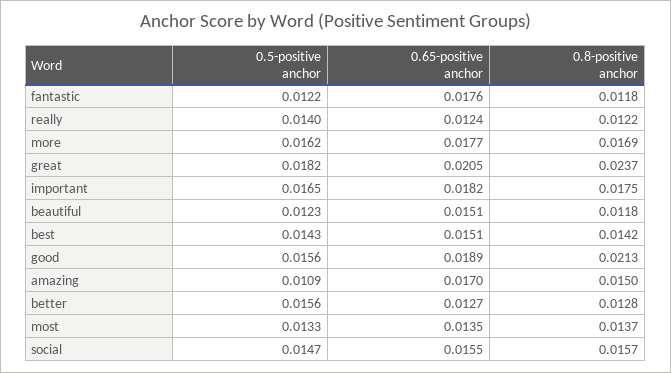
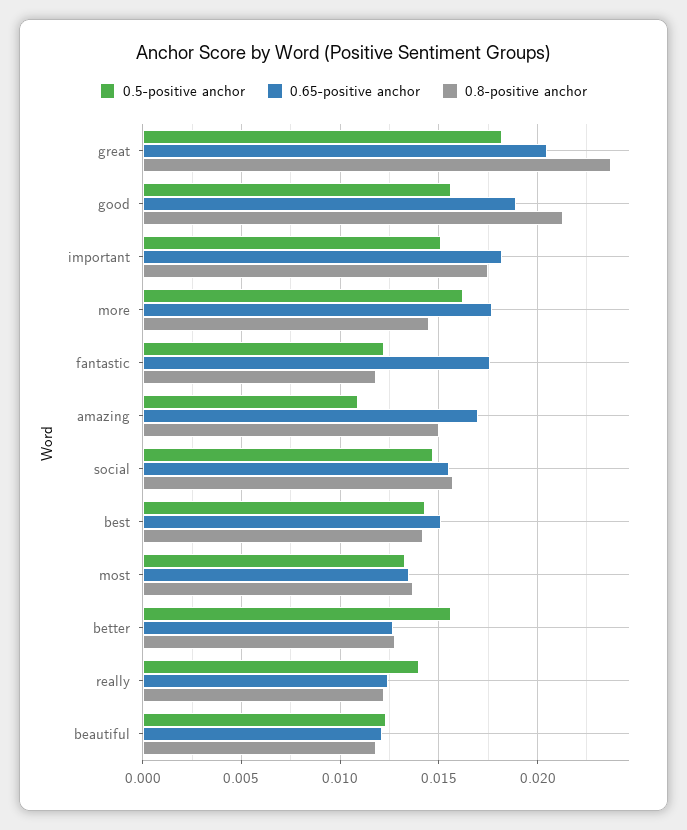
0.8-positive anchor, more: 0.0169 -> 0.0145
0.5-positive anchor, important: 0.0165 -> 0.015
0.65-positive anchor, beautiful: 0.0151 -> 0.012

